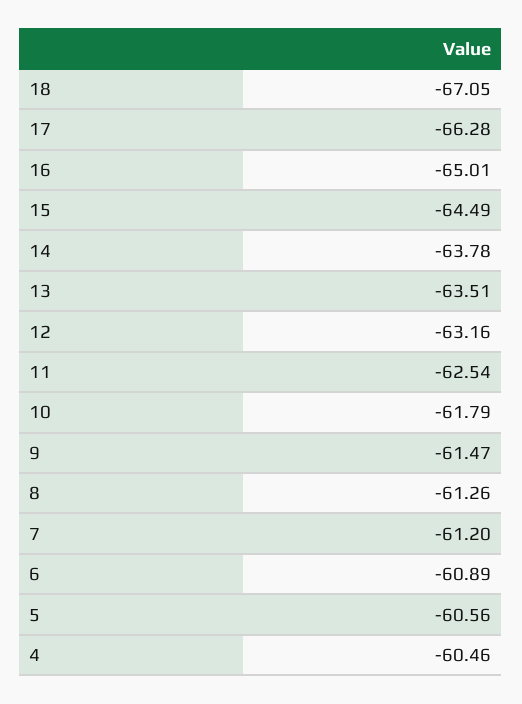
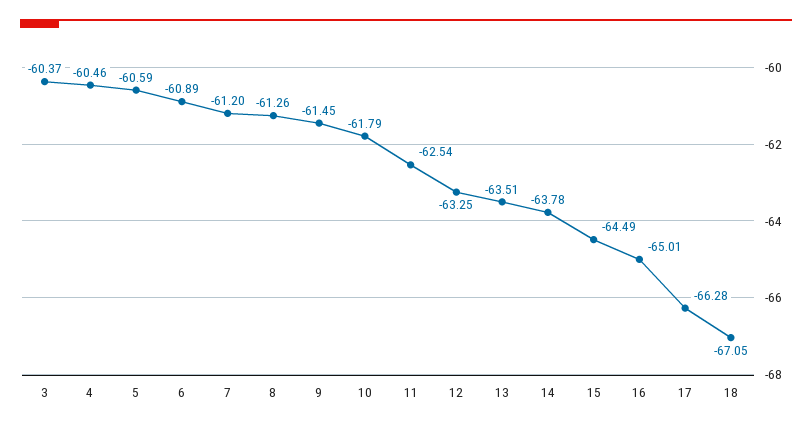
12: -63.16 -> -63.25
9: -61.47 -> -61.45
5: -60.56 -> -60.59
3: none -> -60.37

